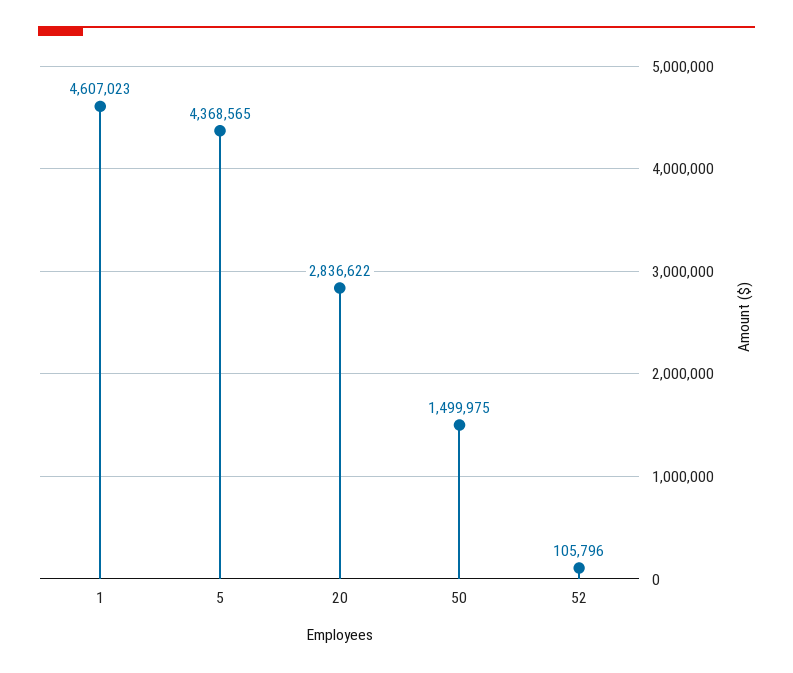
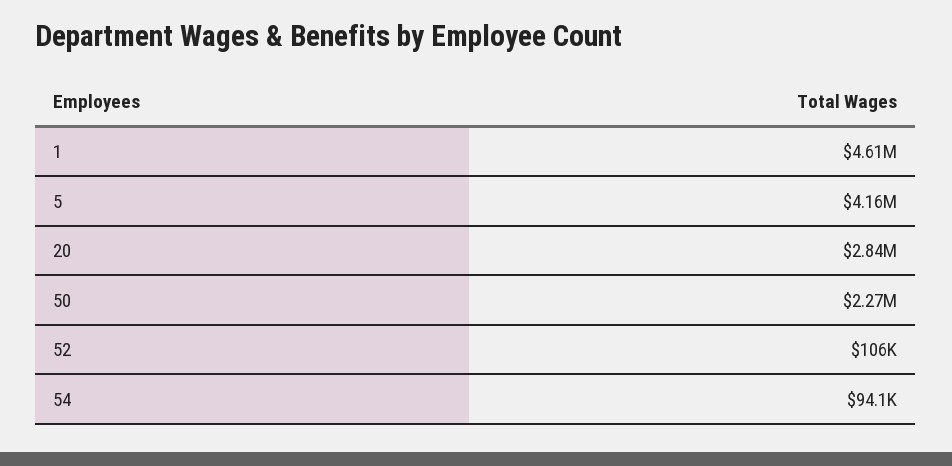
5: 4368565 -> 4160000
50: 1499975 -> 2270000
54: none -> 94100

